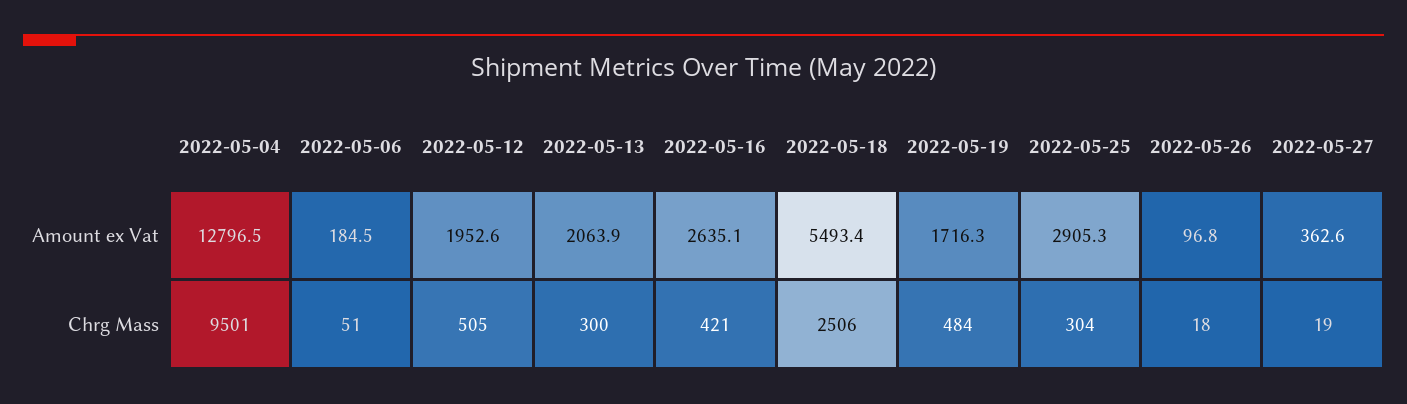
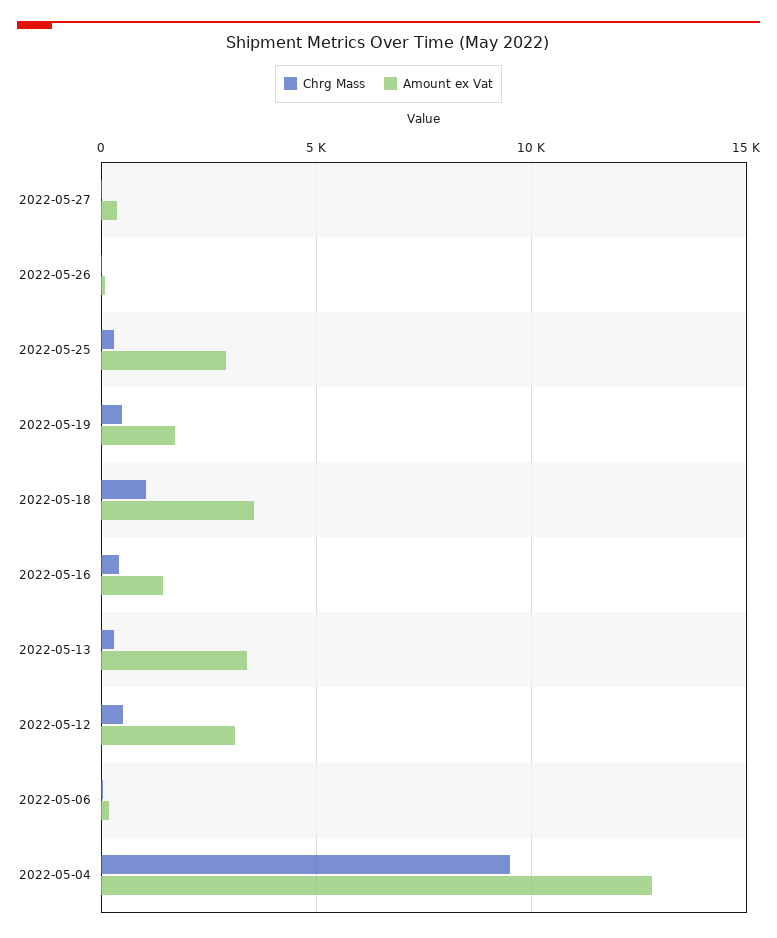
Amount ex Vat, 2022-05-12: 1952.6 -> 3000
Amount ex Vat, 2022-05-13: 2063.9 -> 3500
Amount ex Vat, 2022-05-16: 2635.1 -> 1500
Amount ex Vat, 2022-05-18: 5493.4 -> 3500
Chrg Mass, 2022-05-18: 2506 -> 1000

